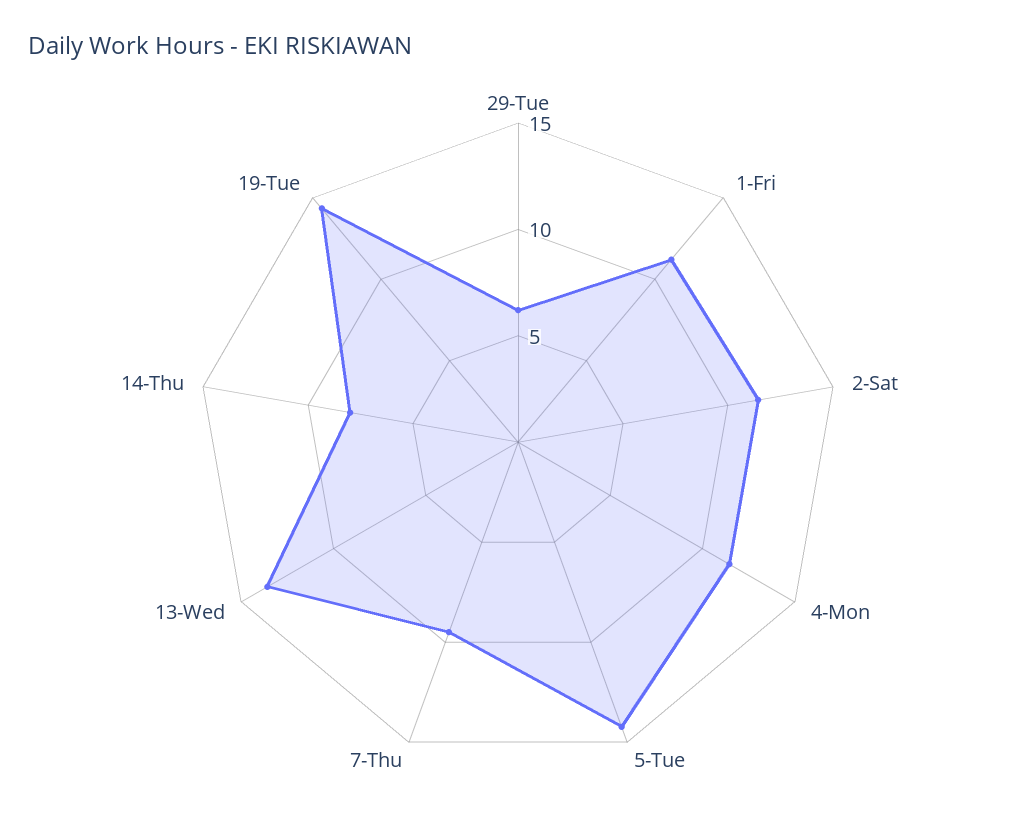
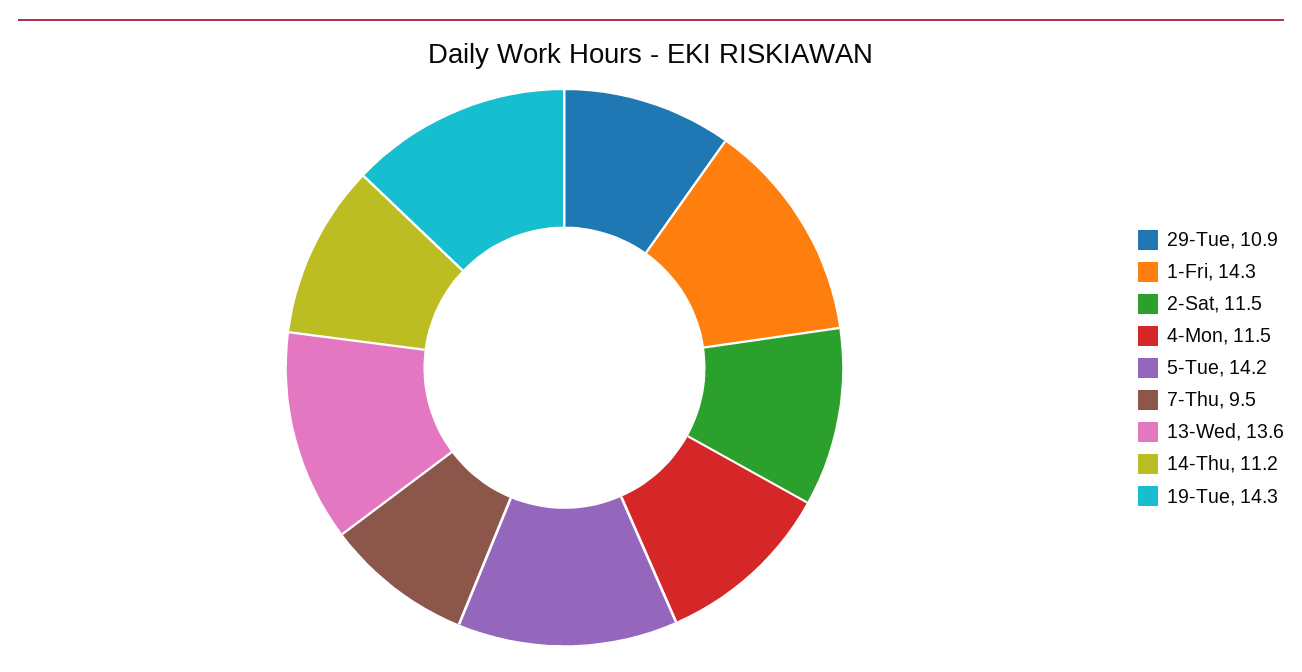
29-Tue: 6 -> 10.9
1-Fri: 11 -> 14.3
14-Thu: 8 -> 11.2

